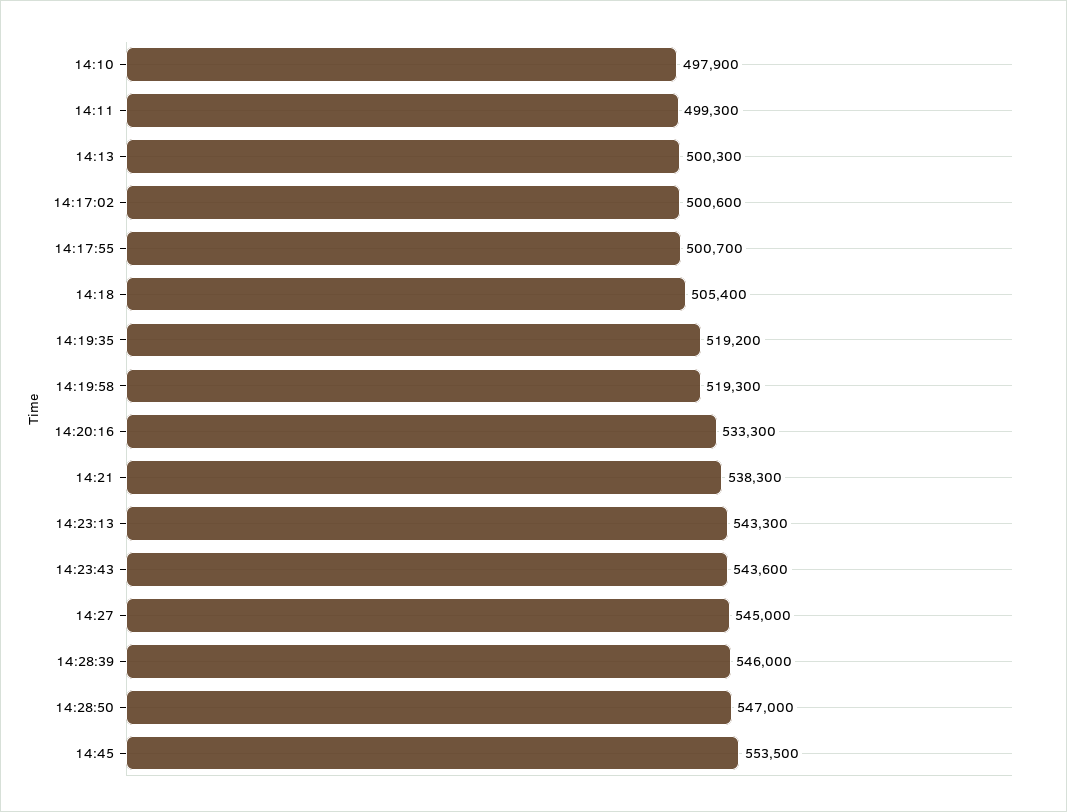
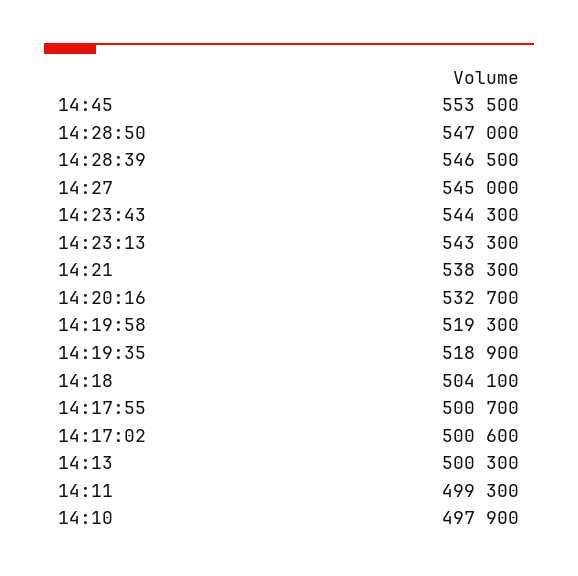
14:18: 505400 -> 504100
14:19:35: 519200 -> 518900
14:20:16: 533300 -> 532700
14:23:43: 543600 -> 544300
14:28:39: 546000 -> 546500

